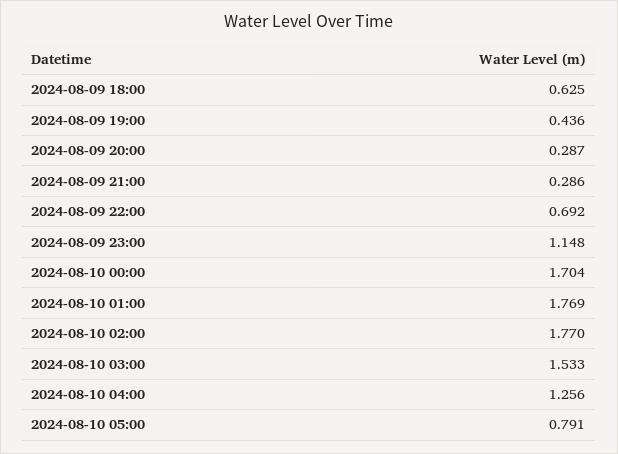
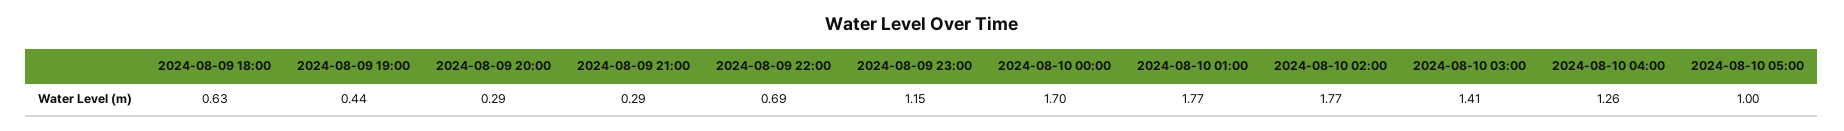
2024-08-10 03:00: 1.533 -> 1.41
2024-08-10 05:00: 0.791 -> 1

